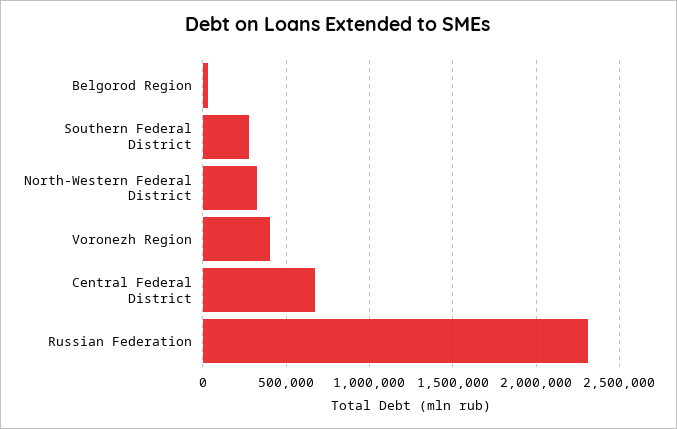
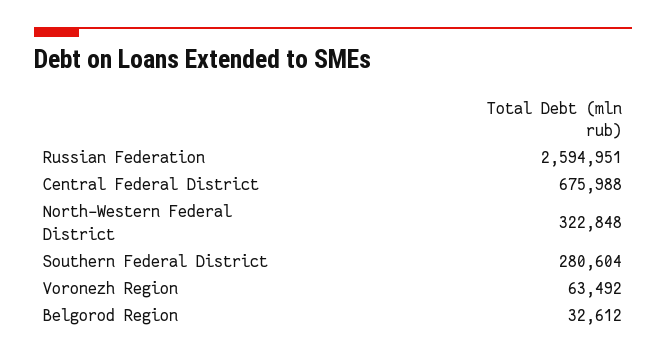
Voronezh Region: 400000 -> 63492
Russian Federation: 2300000 -> 2594951

